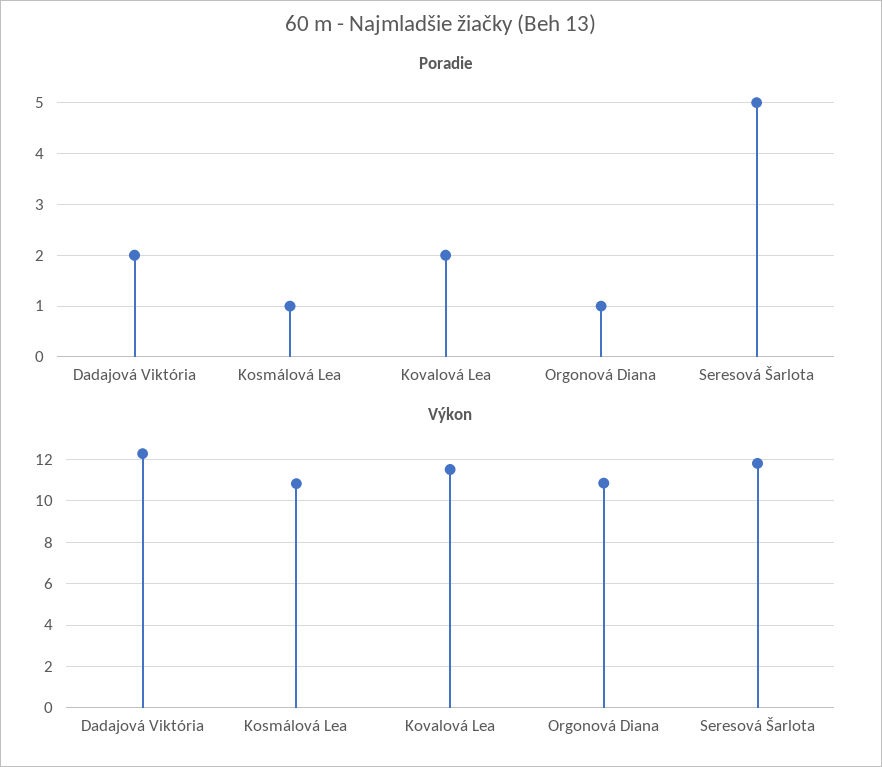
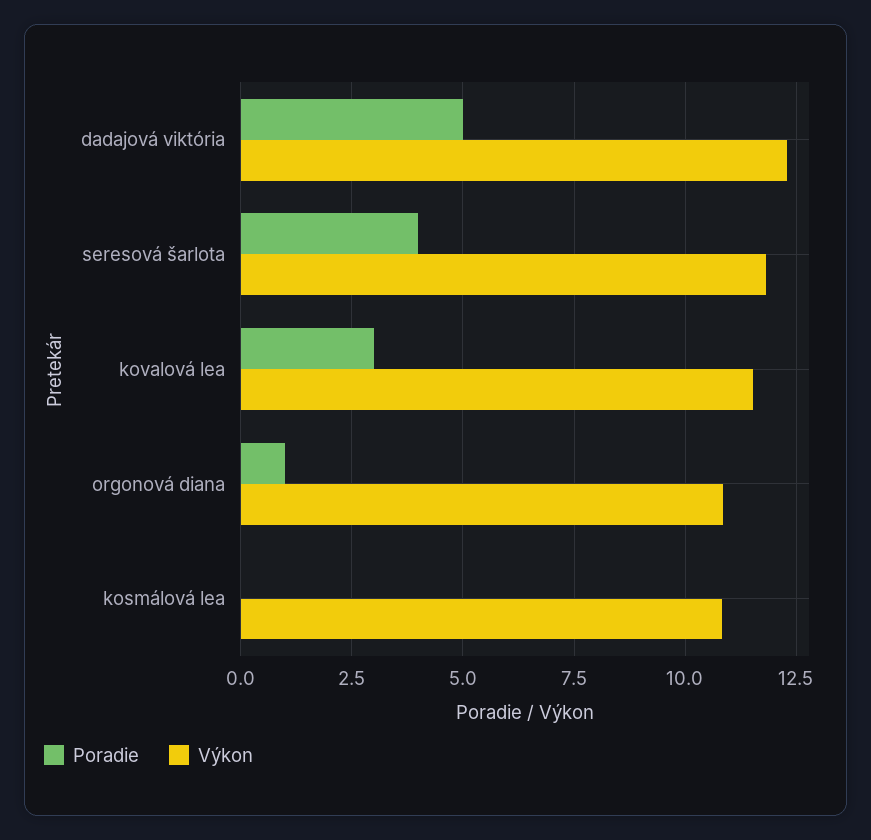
Poradie, Dadajová Viktória: 2 -> 5
Poradie, Kosmálová Lea: 1 -> 0
Poradie, Kovalová Lea: 2 -> 3
Poradie, Seresová Šarlota: 5 -> 4

